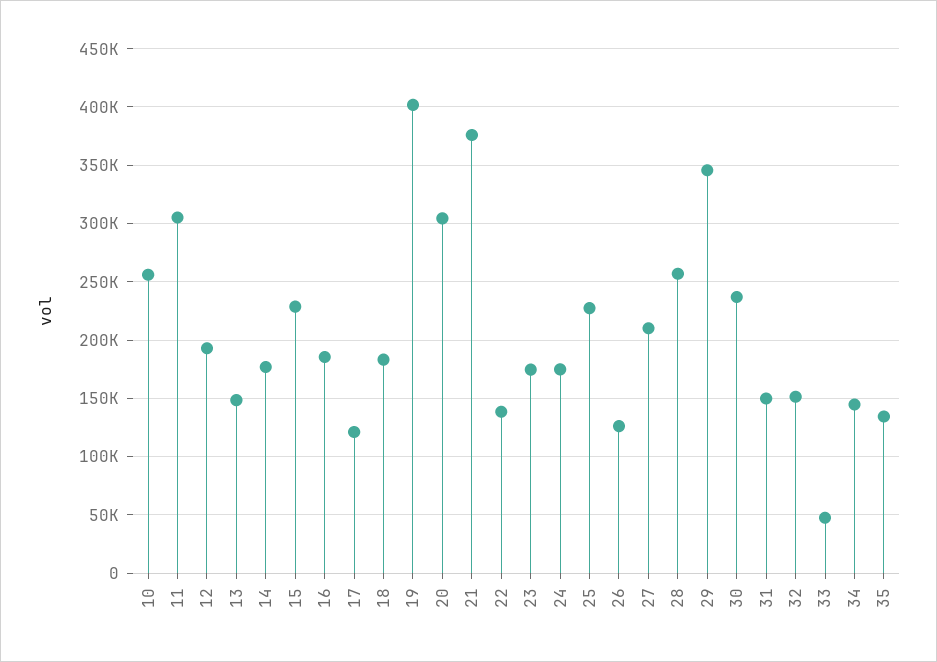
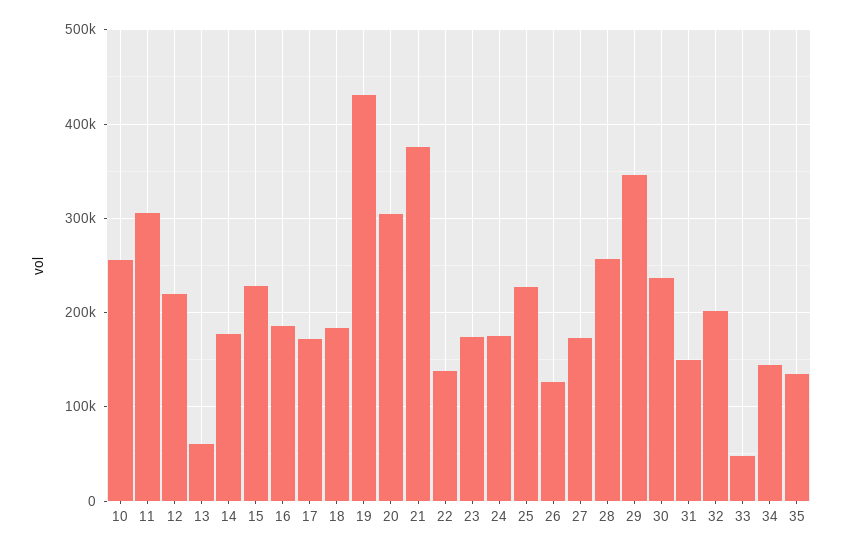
12: 190000 -> 220000
13: 150000 -> 60000
17: 120000 -> 170000
19: 400000 -> 430000
27: 210000 -> 170000
32: 150000 -> 200000

